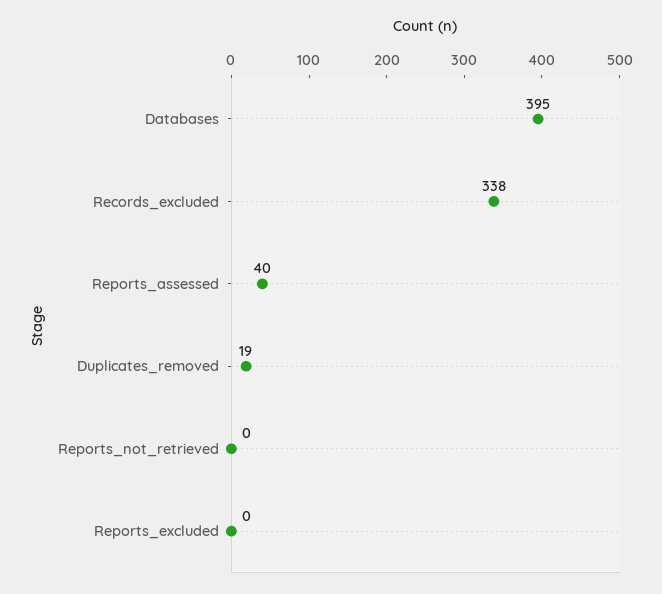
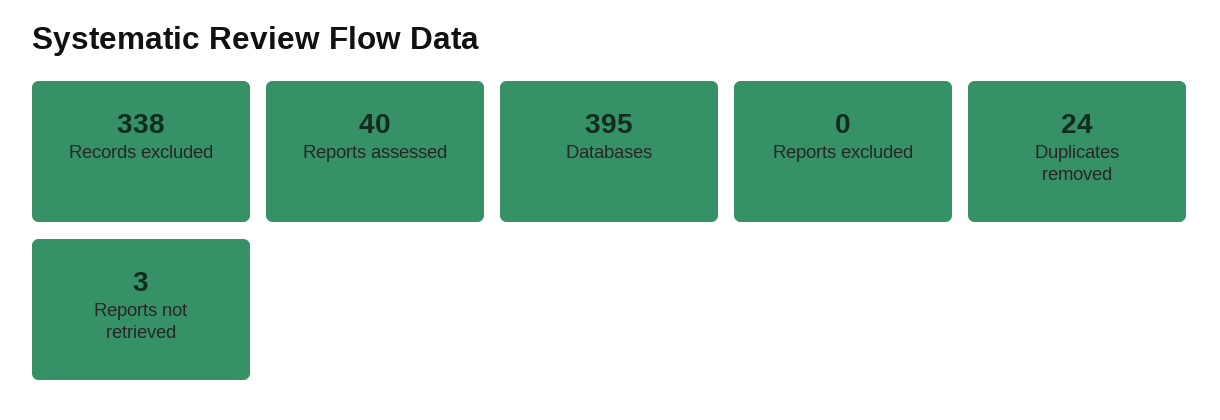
Duplicates_removed: 19 -> 24
Reports_not_retrieved: 0 -> 3

